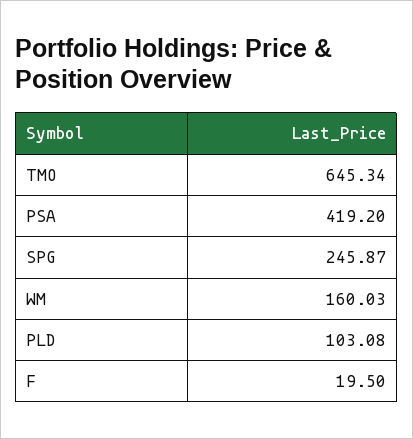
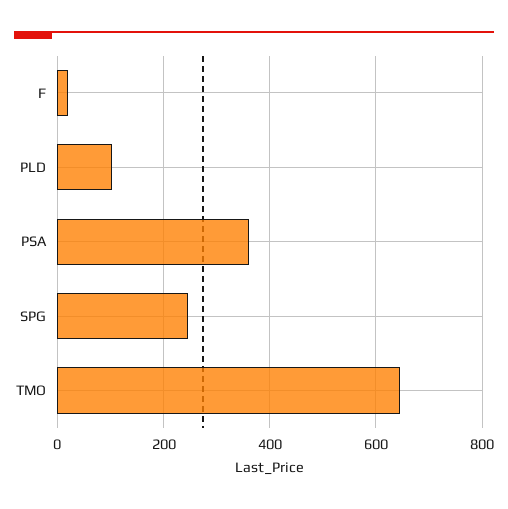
PSA: 419.2 -> 360
WM: 160.03 -> none

